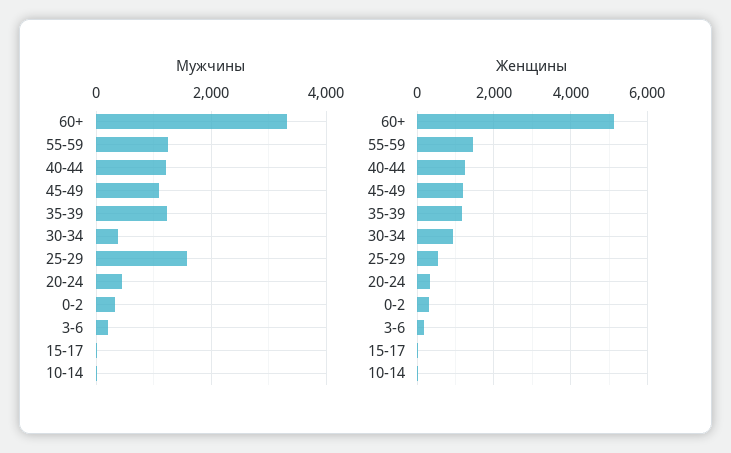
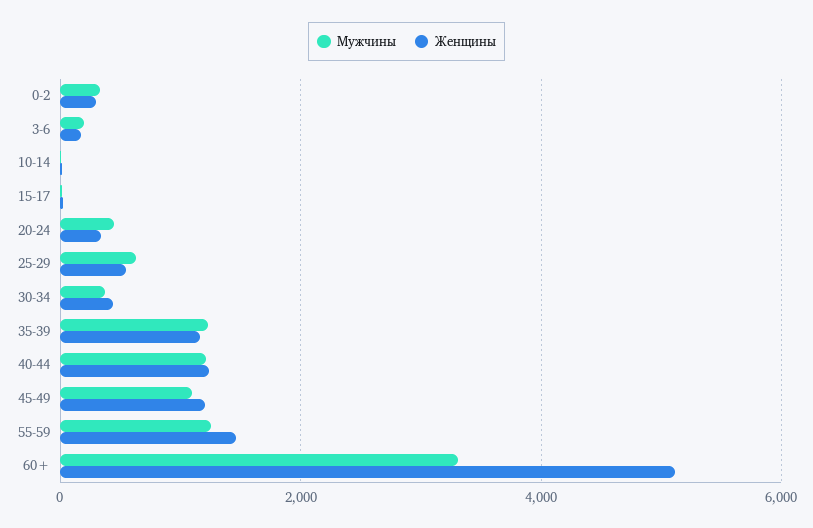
Мужчины, 25-29: 1600 -> 600
Женщины, 30-34: 1000 -> 400

